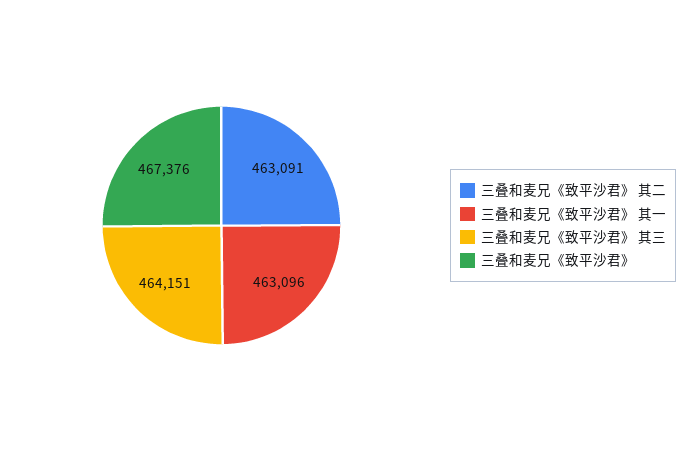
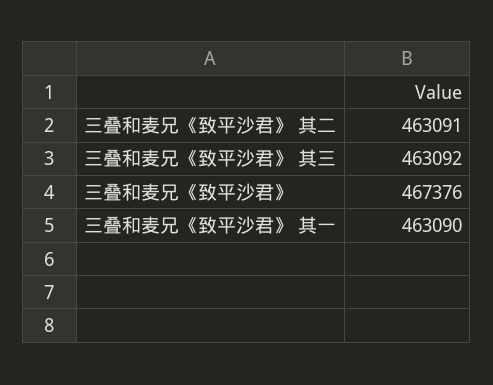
三叠和麦兄《致平沙君》 其一: 463096 -> 463090
三叠和麦兄《致平沙君》 其三: 464151 -> 463092

